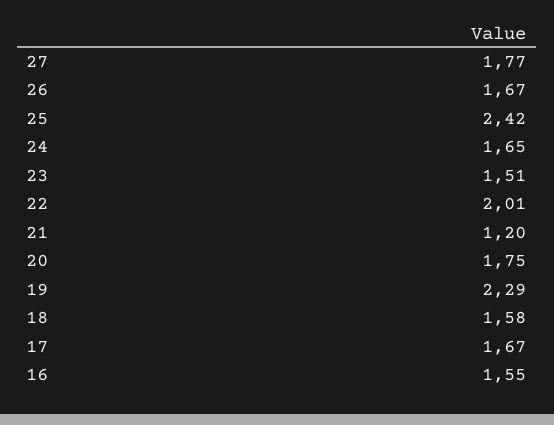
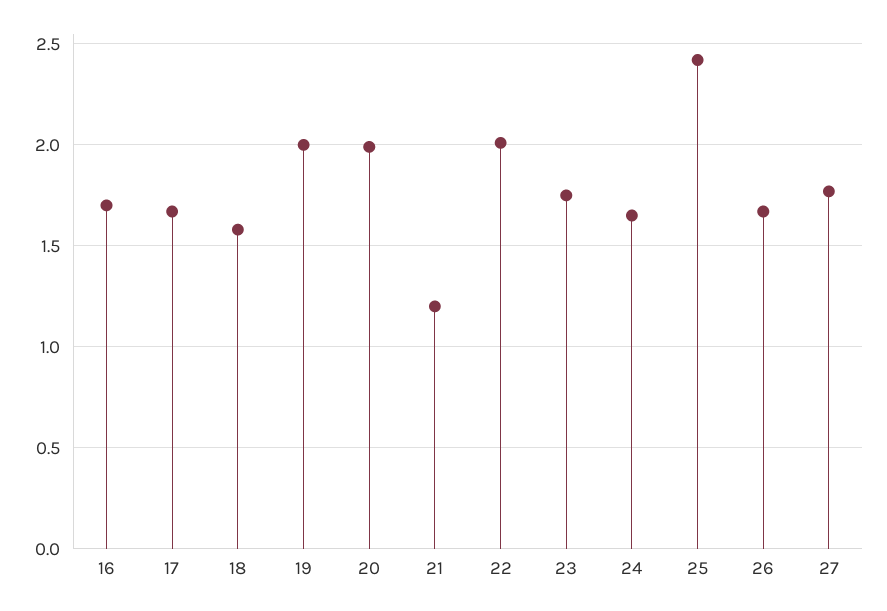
23: 1.51 -> 1.75
20: 1.75 -> 2
19: 2.29 -> 2
16: 1.55 -> 1.7

